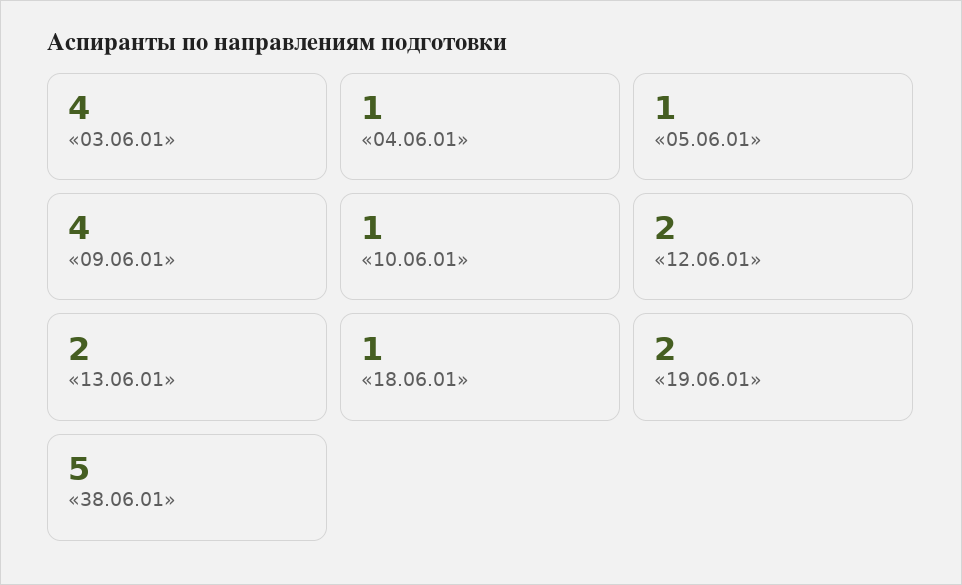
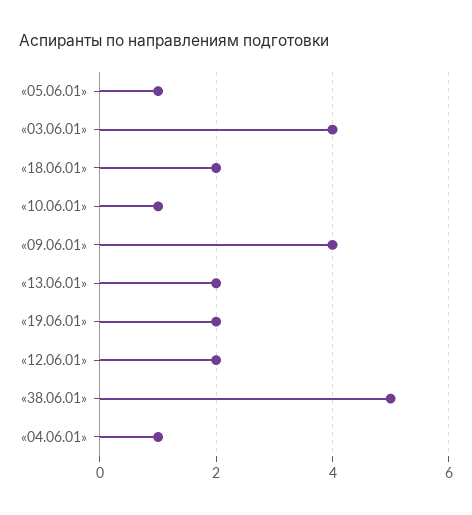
«18.06.01»: 1 -> 2

